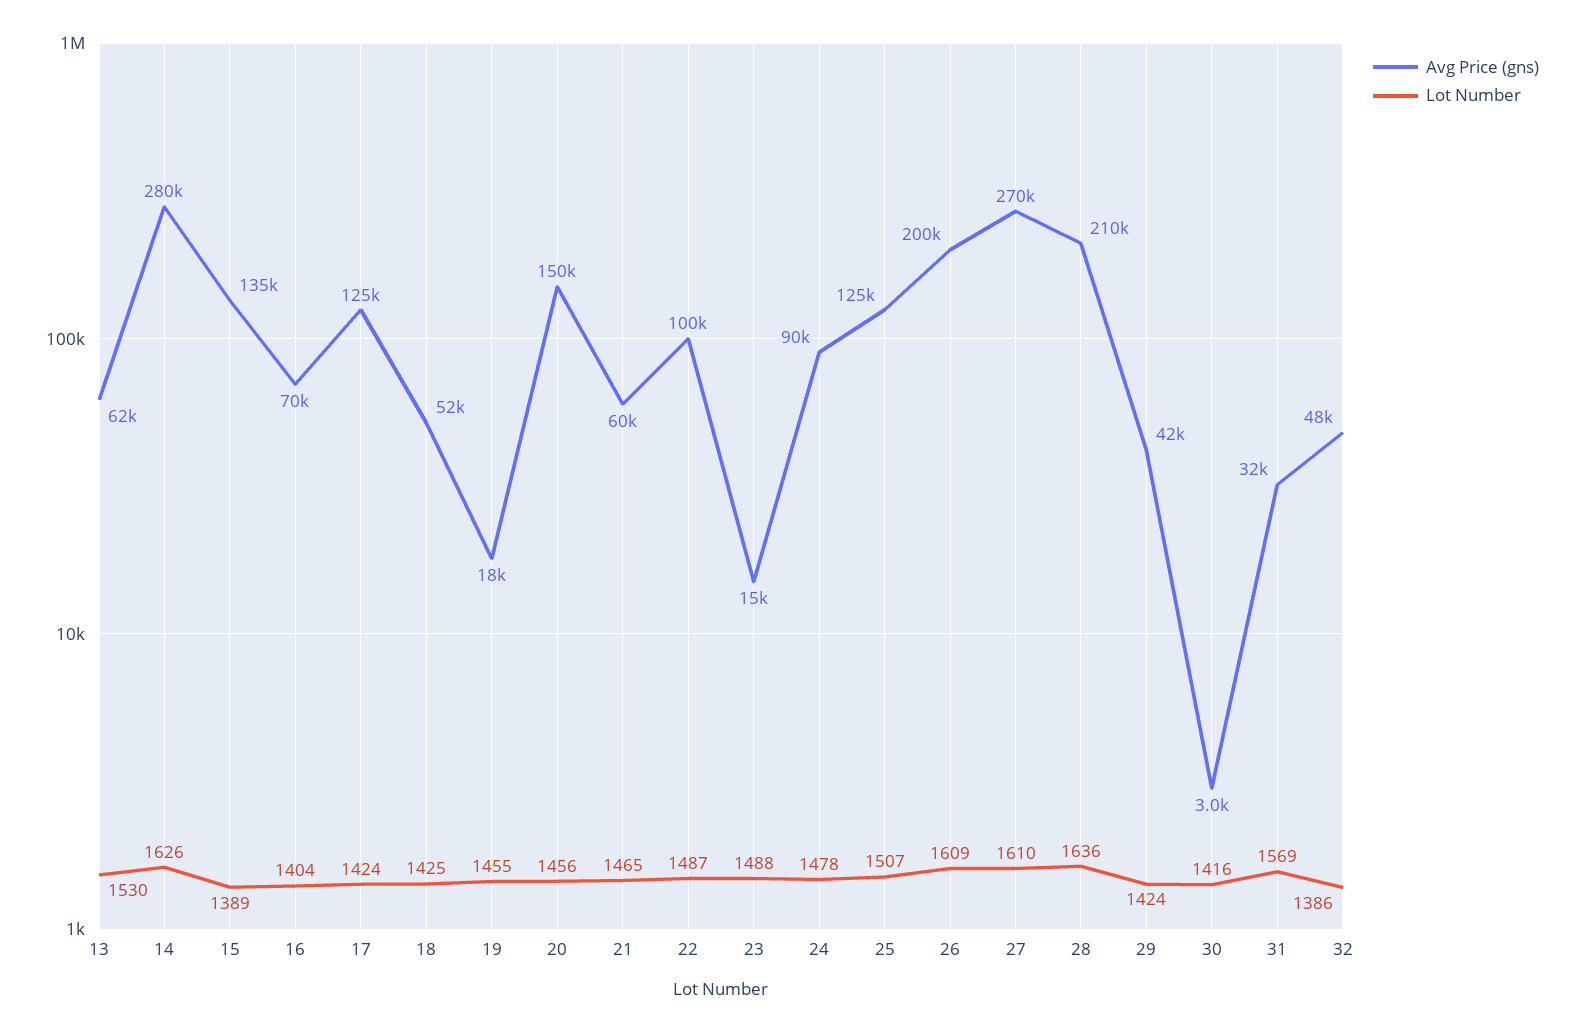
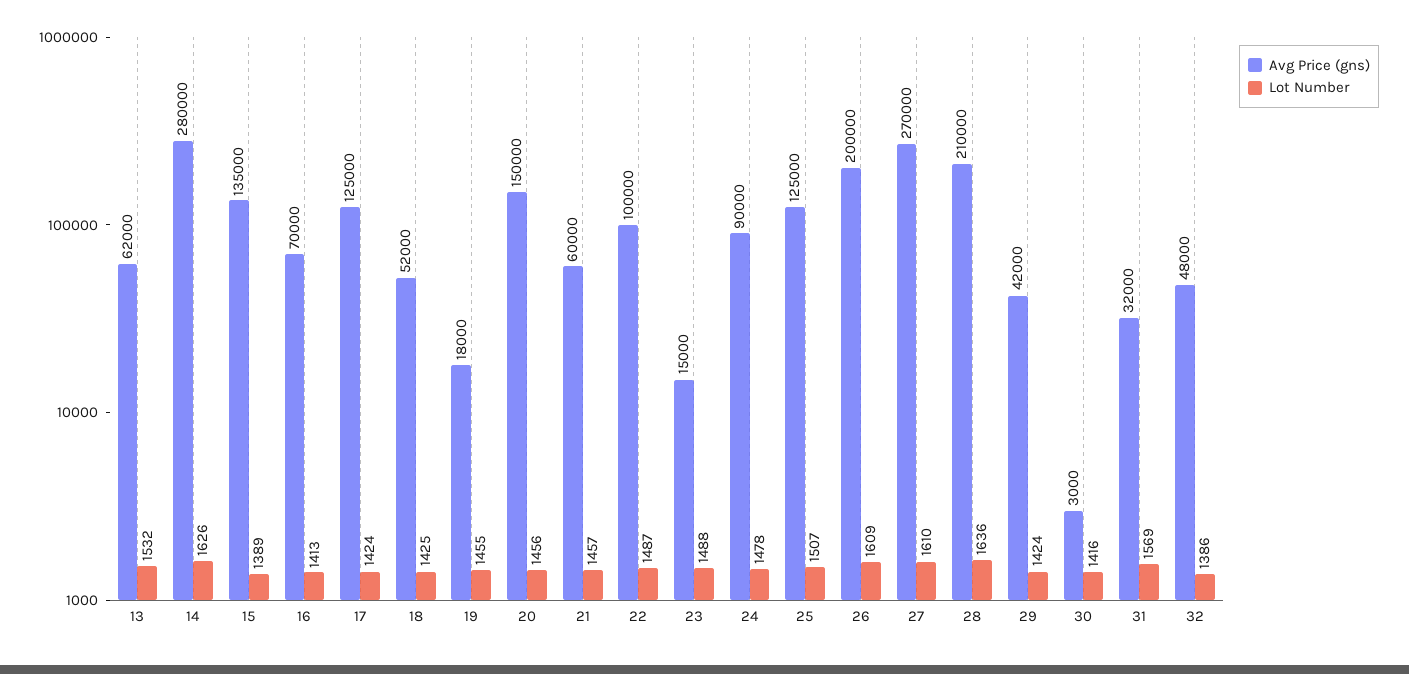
Lot Number, 13: 1530 -> 1532
Lot Number, 16: 1404 -> 1413
Lot Number, 21: 1465 -> 1457

